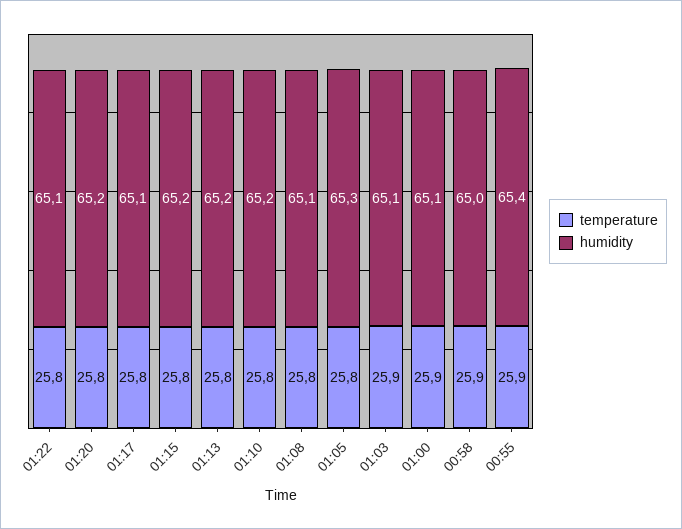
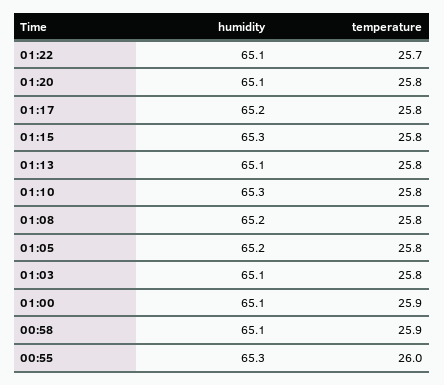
temperature, 01:22: 25.8 -> 25.7
humidity, 01:20: 65.2 -> 65.1
humidity, 01:17: 65.1 -> 65.2
humidity, 01:15: 65.2 -> 65.3
humidity, 01:13: 65.2 -> 65.1
humidity, 01:10: 65.2 -> 65.3
humidity, 01:08: 65.1 -> 65.2
humidity, 01:05: 65.3 -> 65.2
temperature, 01:03: 25.9 -> 25.8
humidity, 00:58: 65 -> 65.1
temperature, 00:55: 25.9 -> 26
humidity, 00:55: 65.4 -> 65.3

